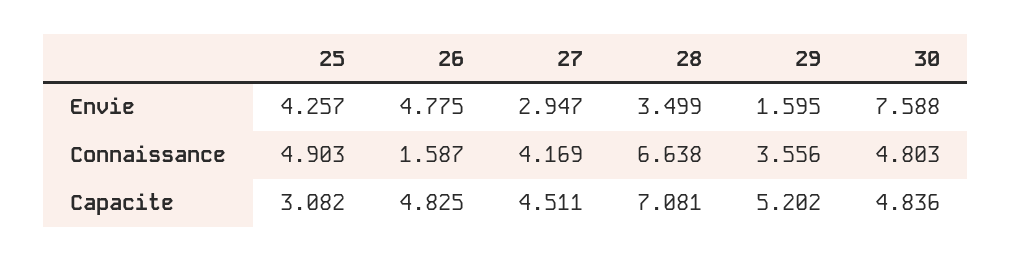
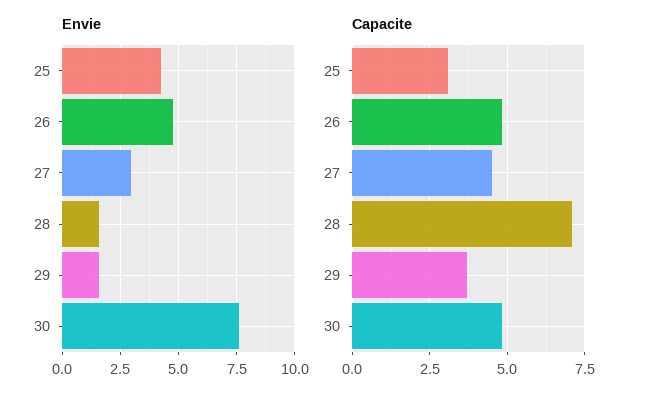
Envie, 28: 3.499 -> 1.5
Connaissance, 25: 4.903 -> none
Connaissance, 26: 1.587 -> none
Connaissance, 27: 4.169 -> none
Connaissance, 28: 6.638 -> none
Connaissance, 29: 3.556 -> none
Connaissance, 30: 4.803 -> none
Capacite, 29: 5.202 -> 3.75

